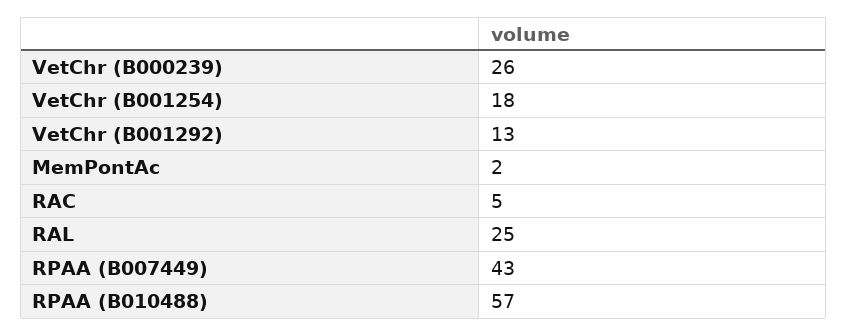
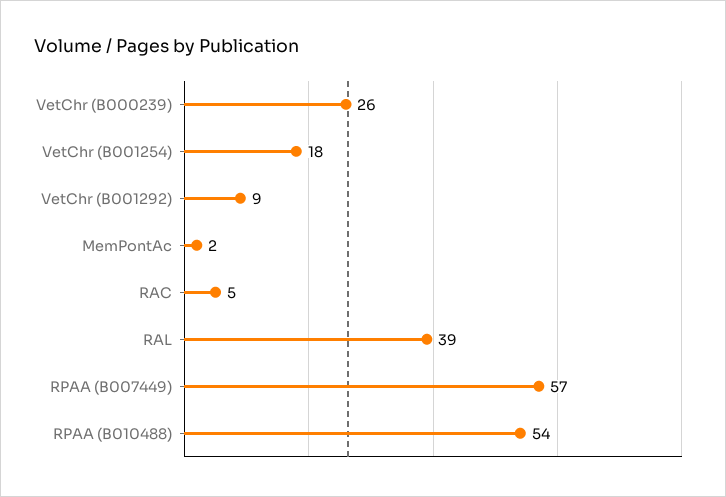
VetChr (B001292): 13 -> 9
RAL: 25 -> 39
RPAA (B007449): 43 -> 57
RPAA (B010488): 57 -> 54

